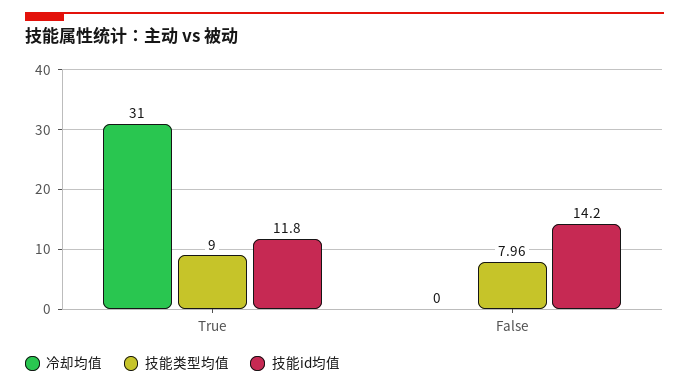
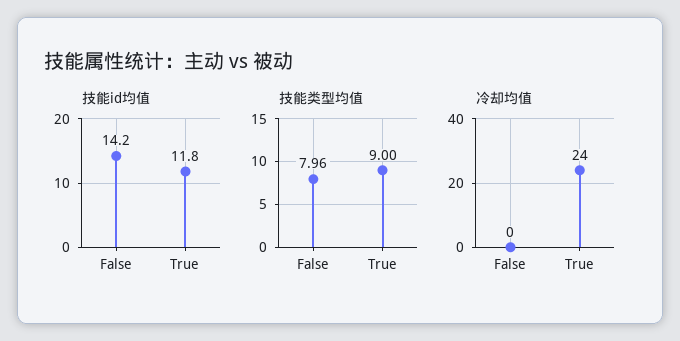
冷却均值, True: 31 -> 24

